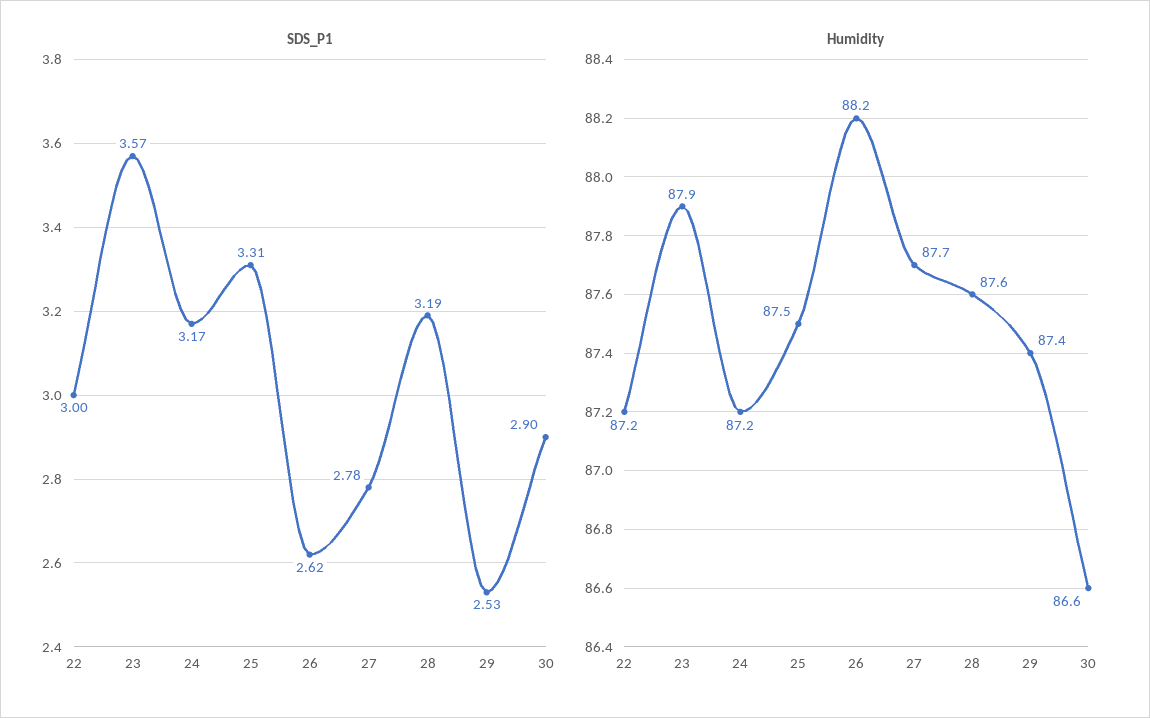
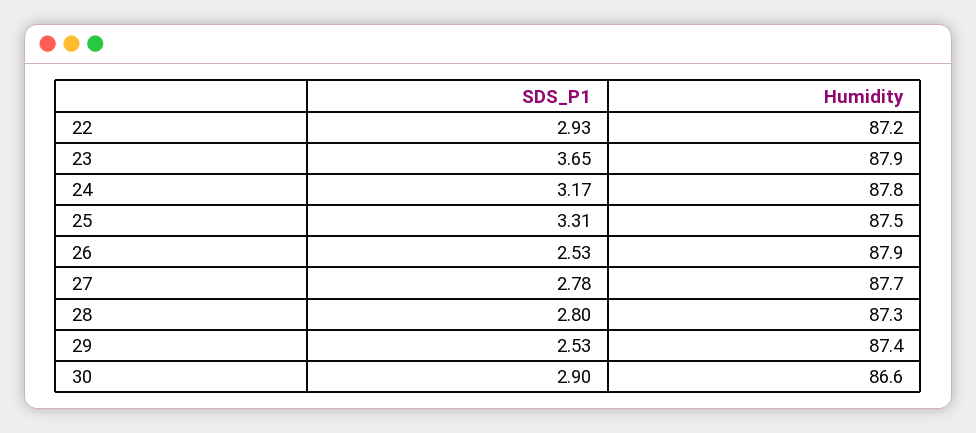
SDS_P1, 22: 3 -> 2.93
SDS_P1, 23: 3.57 -> 3.65
SDS_P1, 26: 2.62 -> 2.53
SDS_P1, 28: 3.19 -> 2.8
Humidity, 24: 87.2 -> 87.8
Humidity, 26: 88.2 -> 87.9
Humidity, 28: 87.6 -> 87.3

